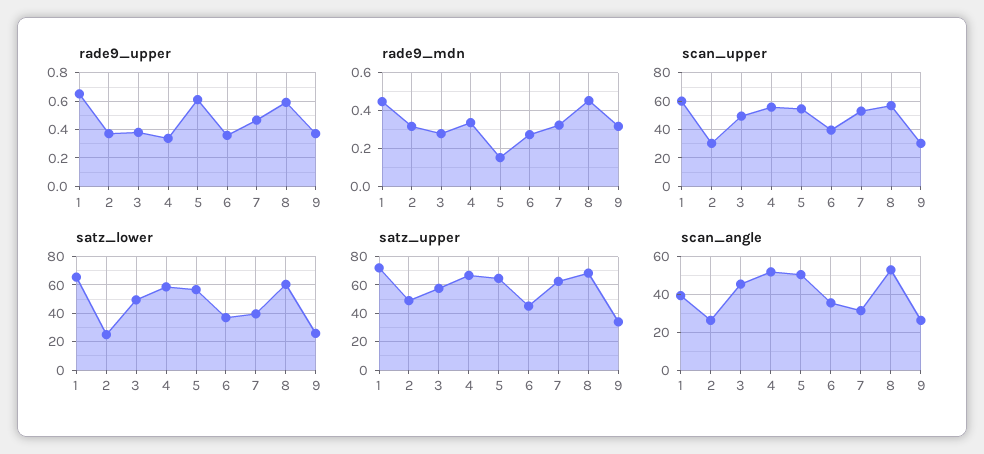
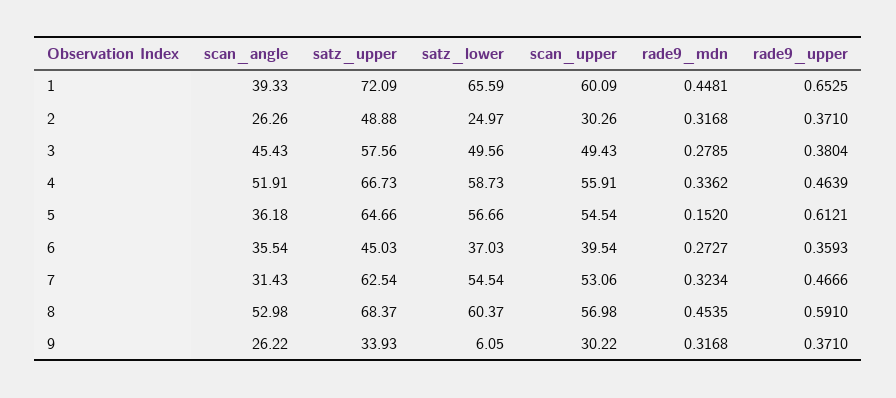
rade9_upper, 4: 0.35 -> 0.4639
satz_lower, 7: 40 -> 54.54
satz_lower, 9: 25 -> 6.05
scan_angle, 5: 50 -> 36.18

